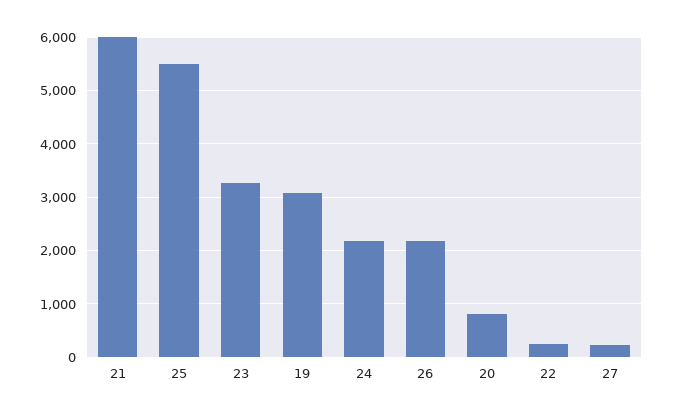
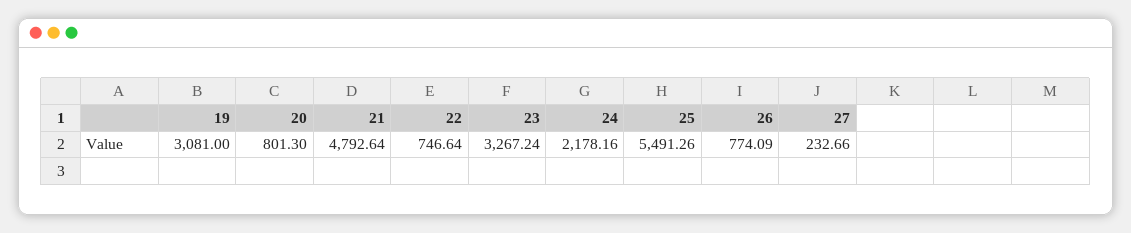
21: 6000 -> 4792.64
26: 2200 -> 774.09
22: 200 -> 746.64

